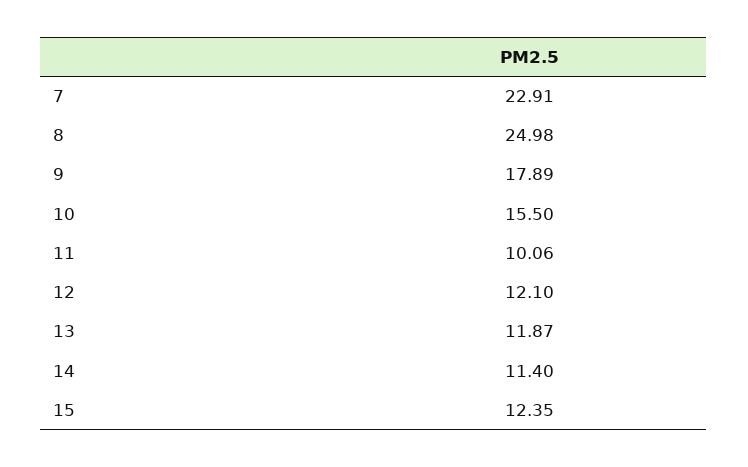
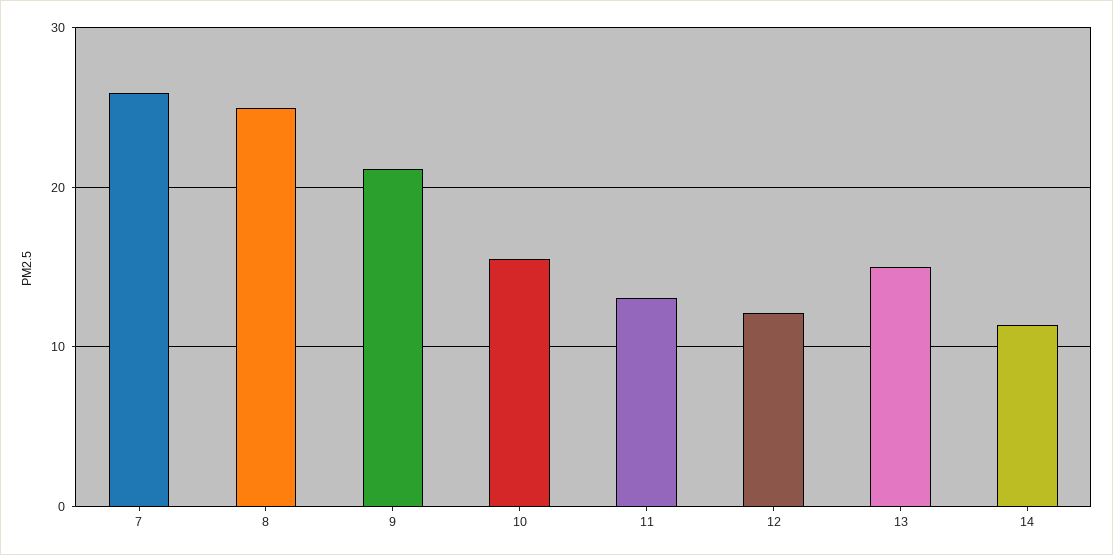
7: 22.91 -> 26
9: 17.89 -> 21
11: 10.06 -> 13
13: 11.87 -> 15
15: 12.35 -> none

